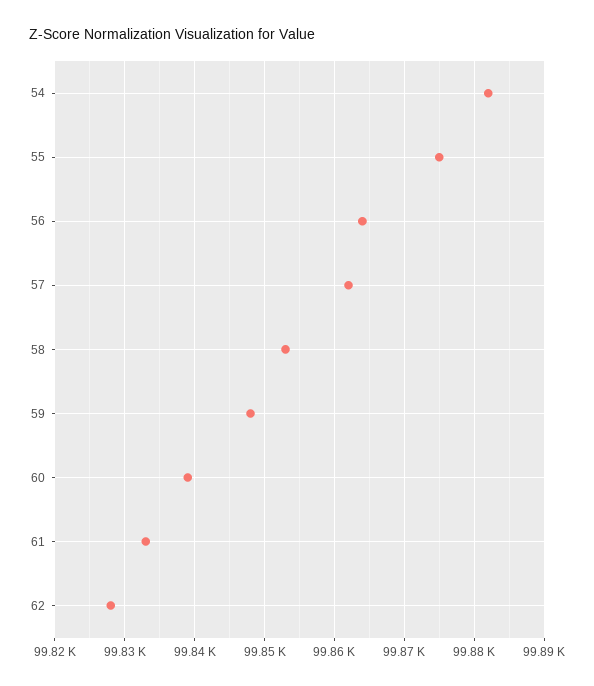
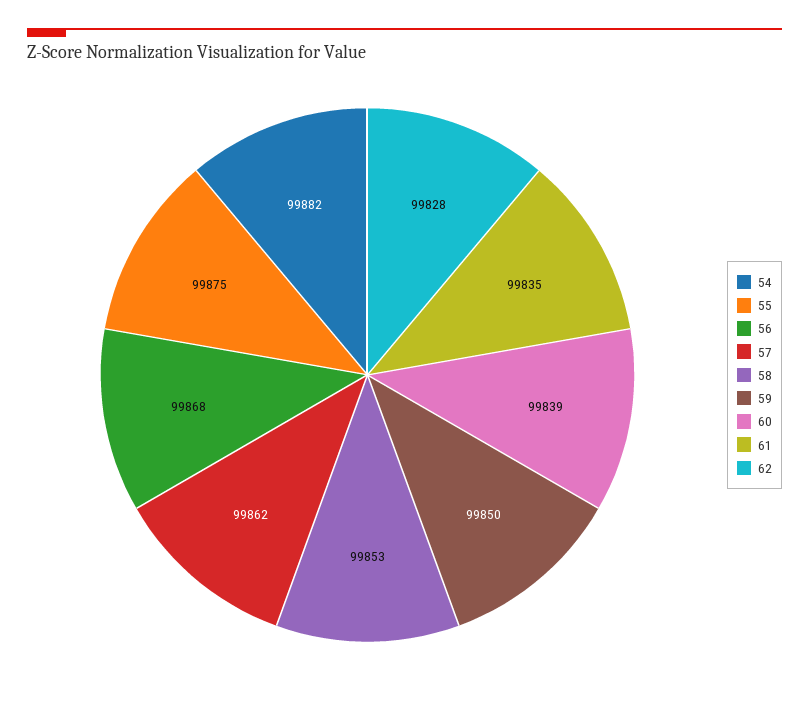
56: 99864 -> 99868
59: 99848 -> 99850
61: 99833 -> 99835

